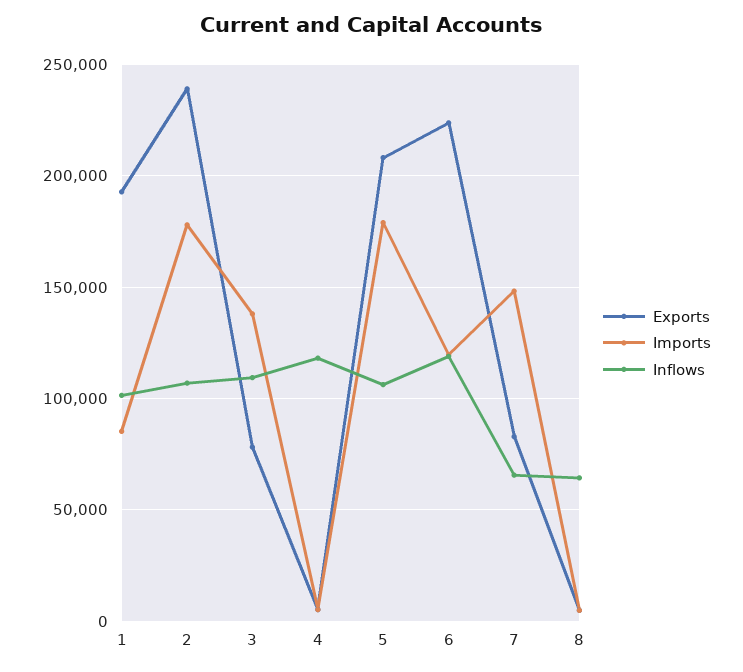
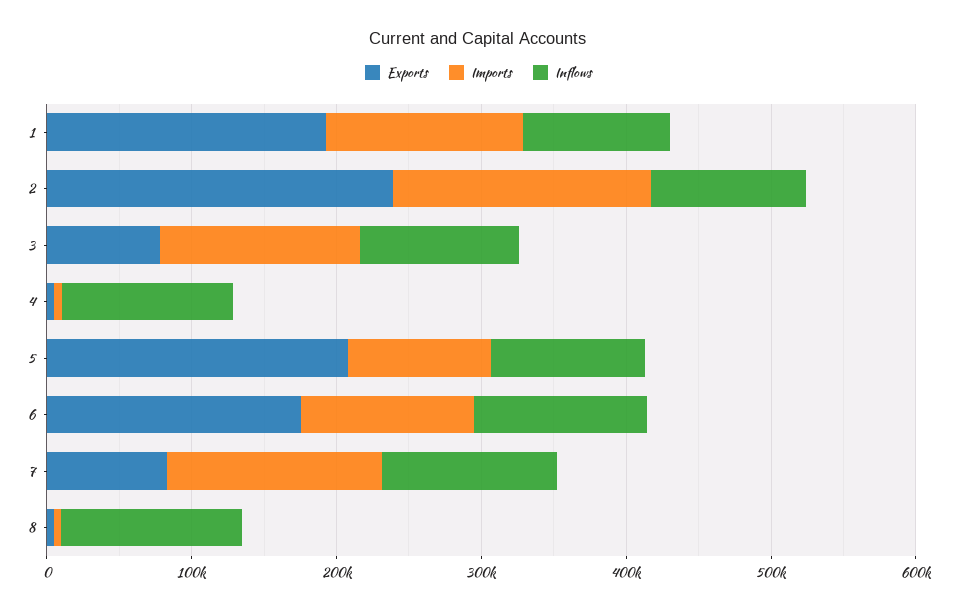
Imports, 1: 85000 -> 140000
Imports, 5: 180000 -> 100000
Exports, 6: 225000 -> 180000
Inflows, 7: 65000 -> 120000
Inflows, 8: 65000 -> 120000

